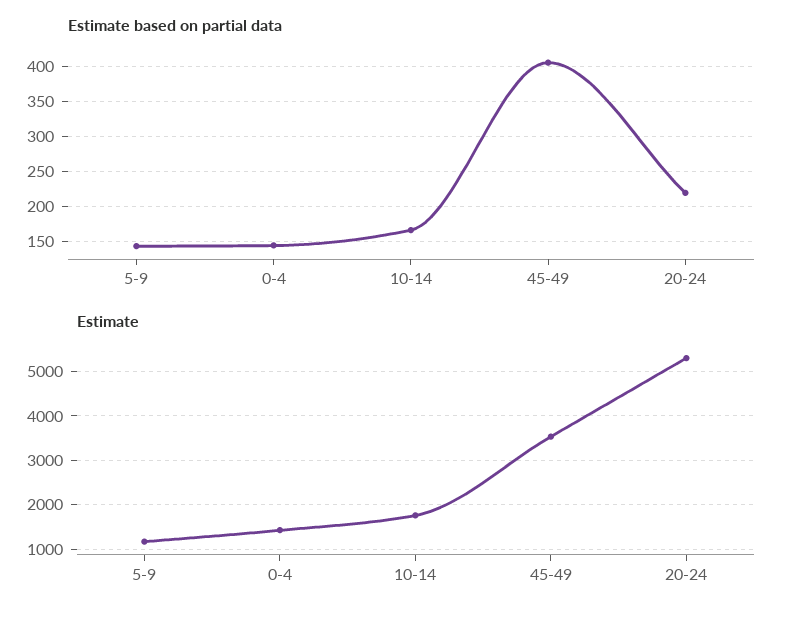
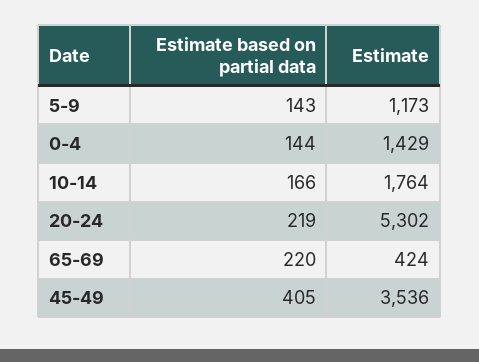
Estimate based on partial data, 65-69: none -> 220
Estimate, 65-69: none -> 424

